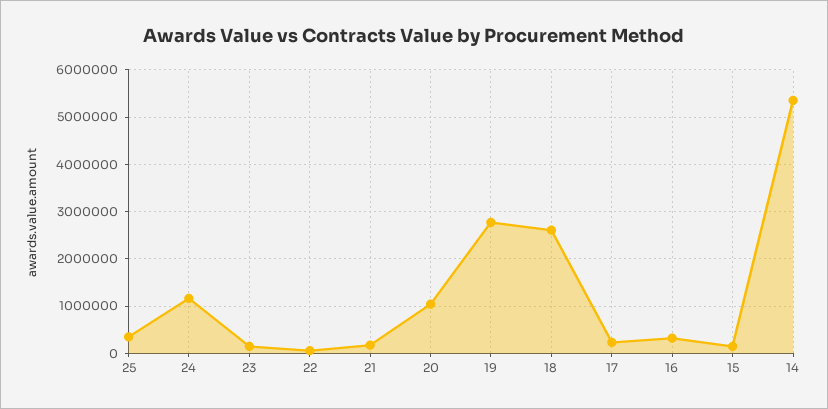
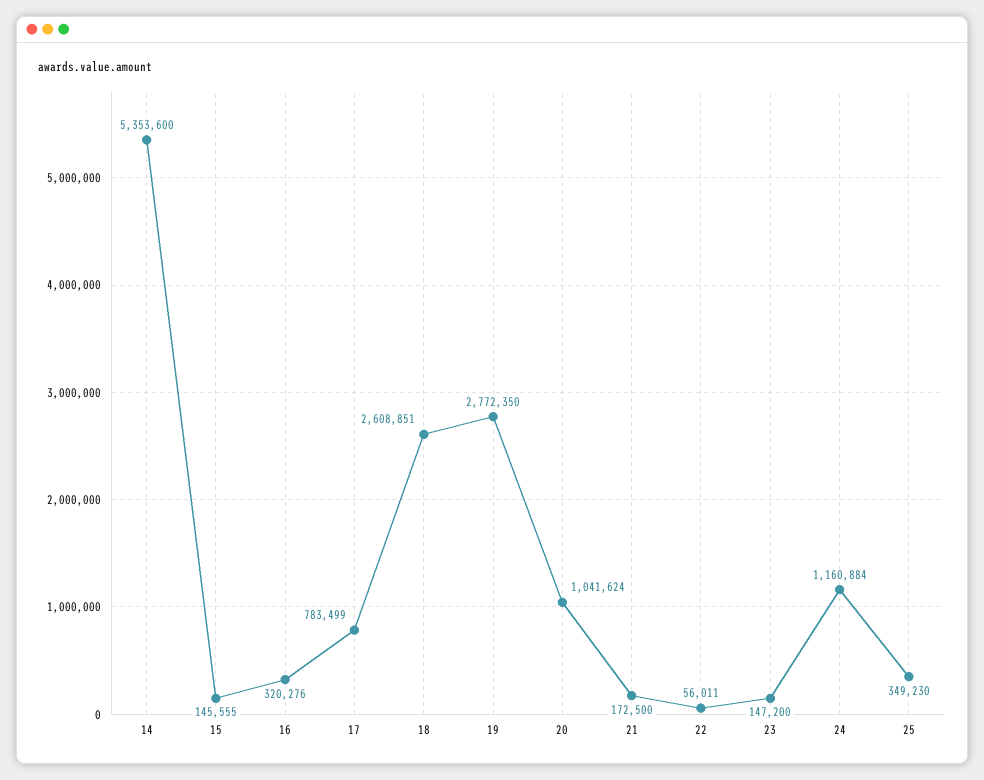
17: 200000 -> 783499

